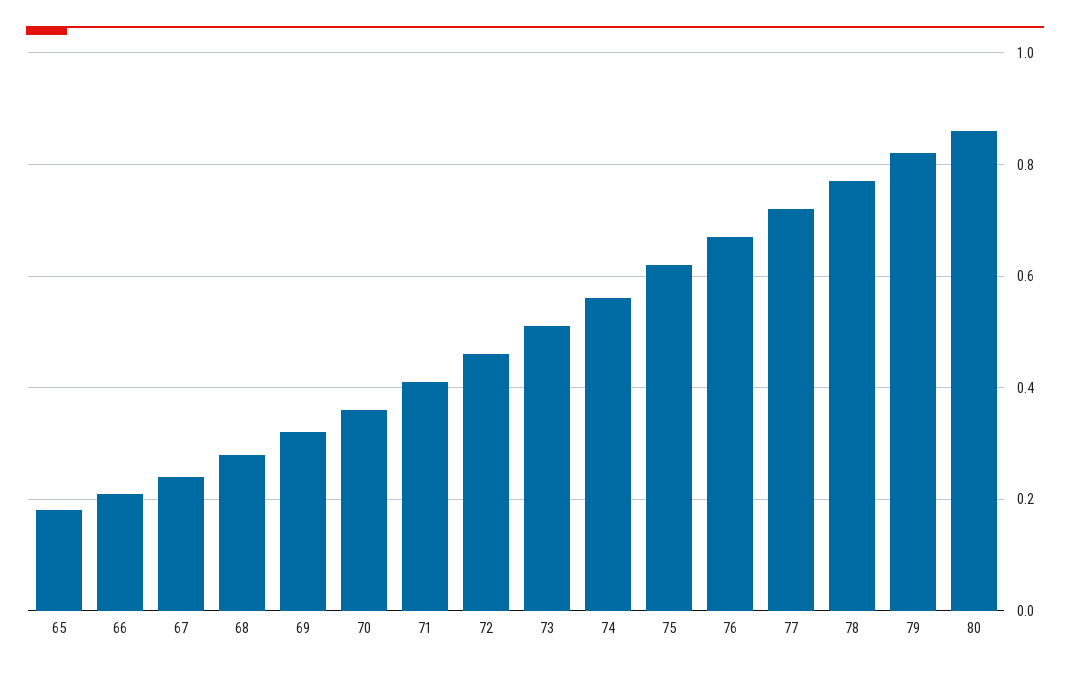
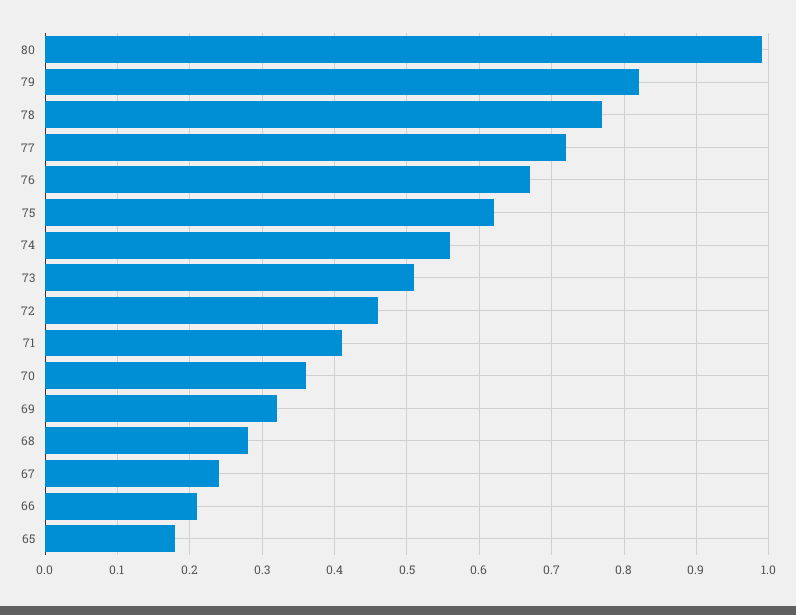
80: 0.85 -> 0.99

